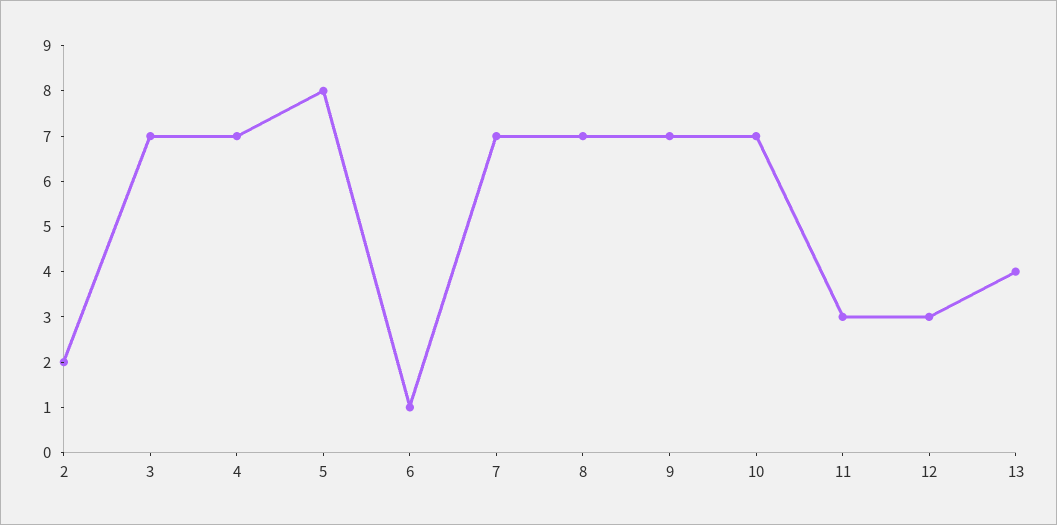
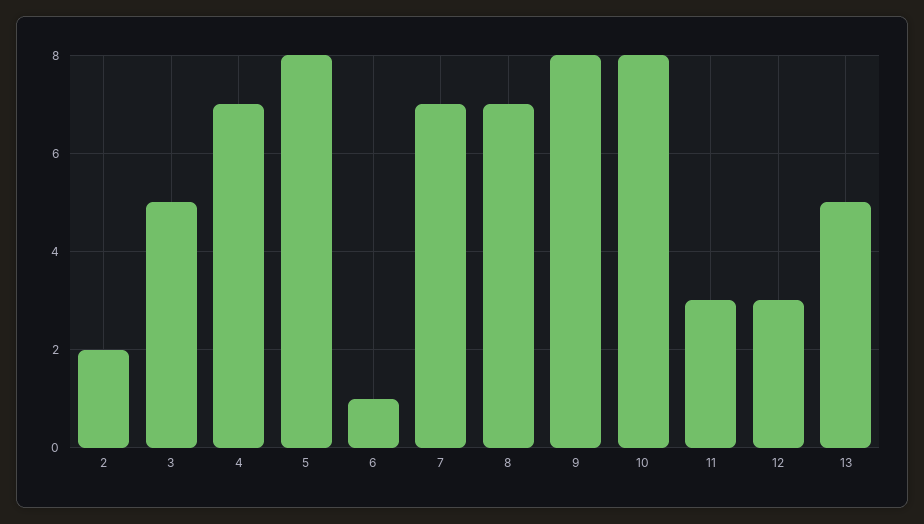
3: 7 -> 5
9: 7 -> 8
10: 7 -> 8
13: 4 -> 5

